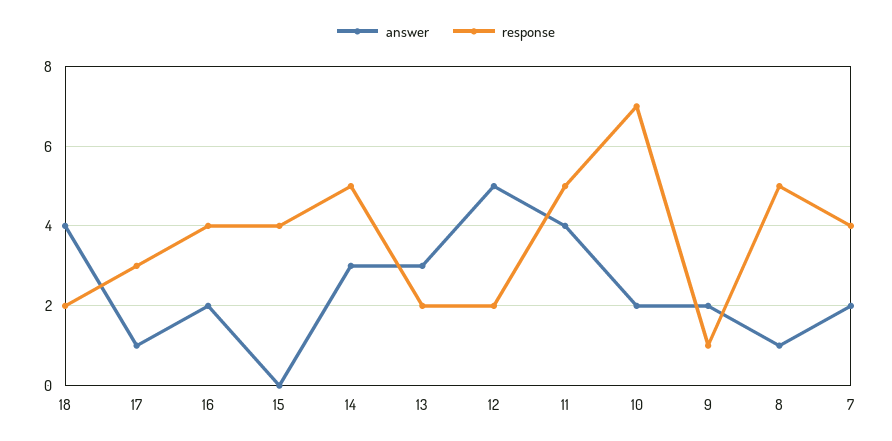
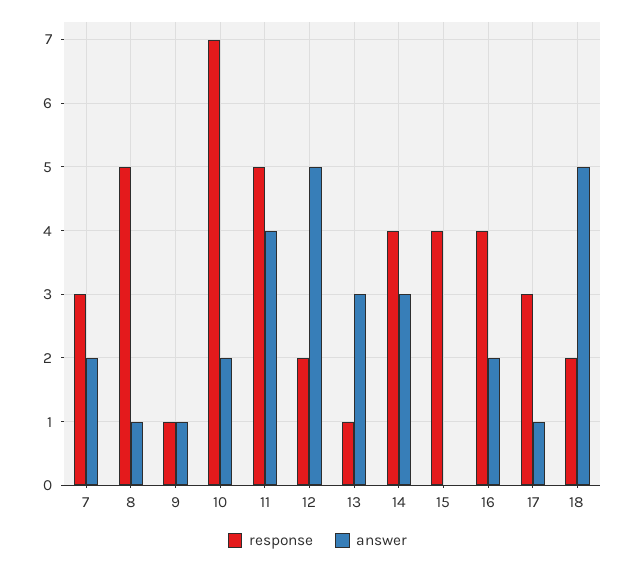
answer, 18: 4 -> 5
response, 14: 5 -> 4
response, 13: 2 -> 1
answer, 9: 2 -> 1
response, 7: 4 -> 3

